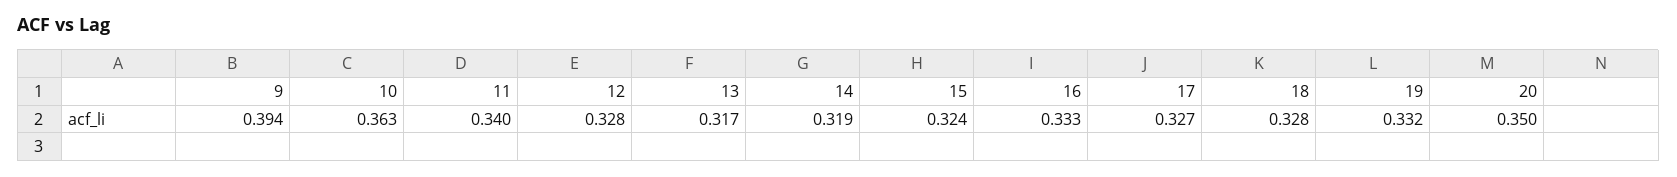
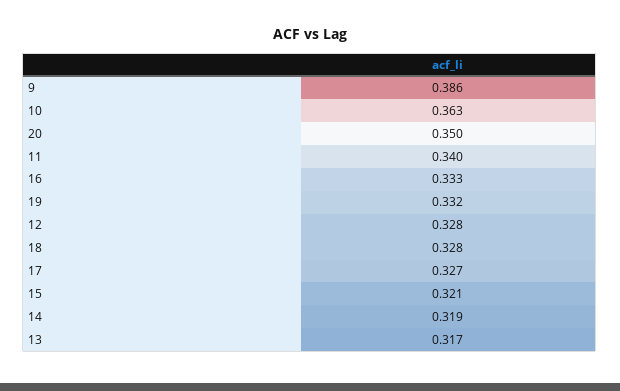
9: 0.394 -> 0.386
15: 0.324 -> 0.321

